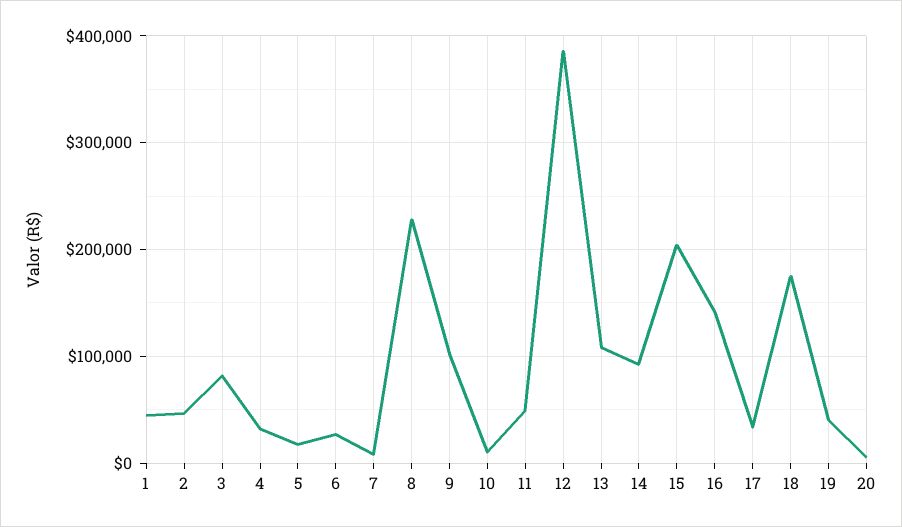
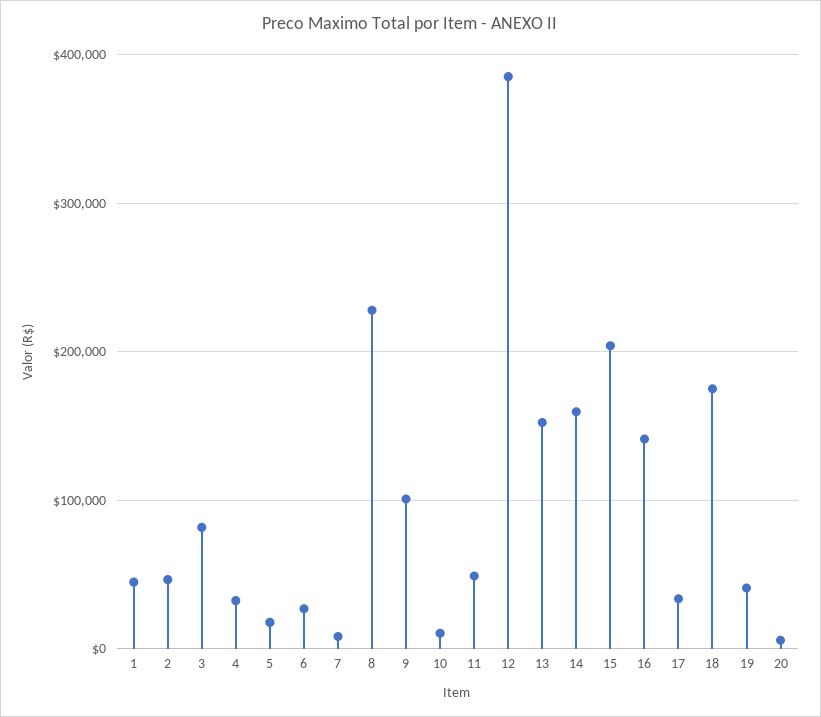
13: 110000 -> 150000
14: 90000 -> 160000

